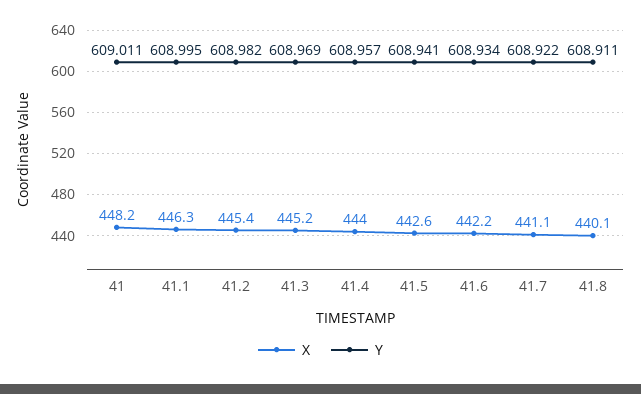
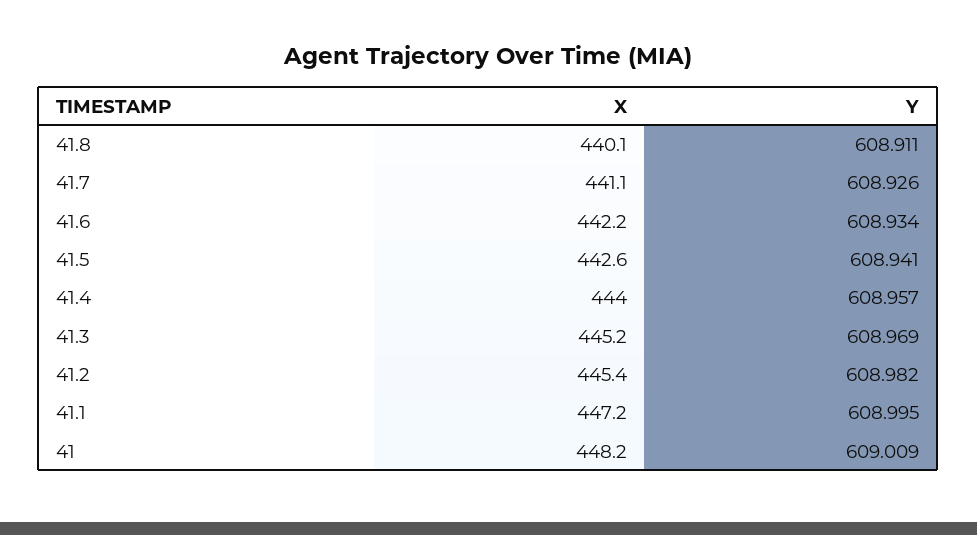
Y, 41: 609.011 -> 609.009
X, 41.1: 446.3 -> 447.2
Y, 41.7: 608.922 -> 608.926

